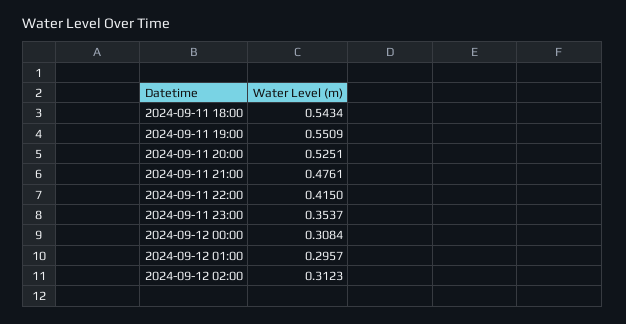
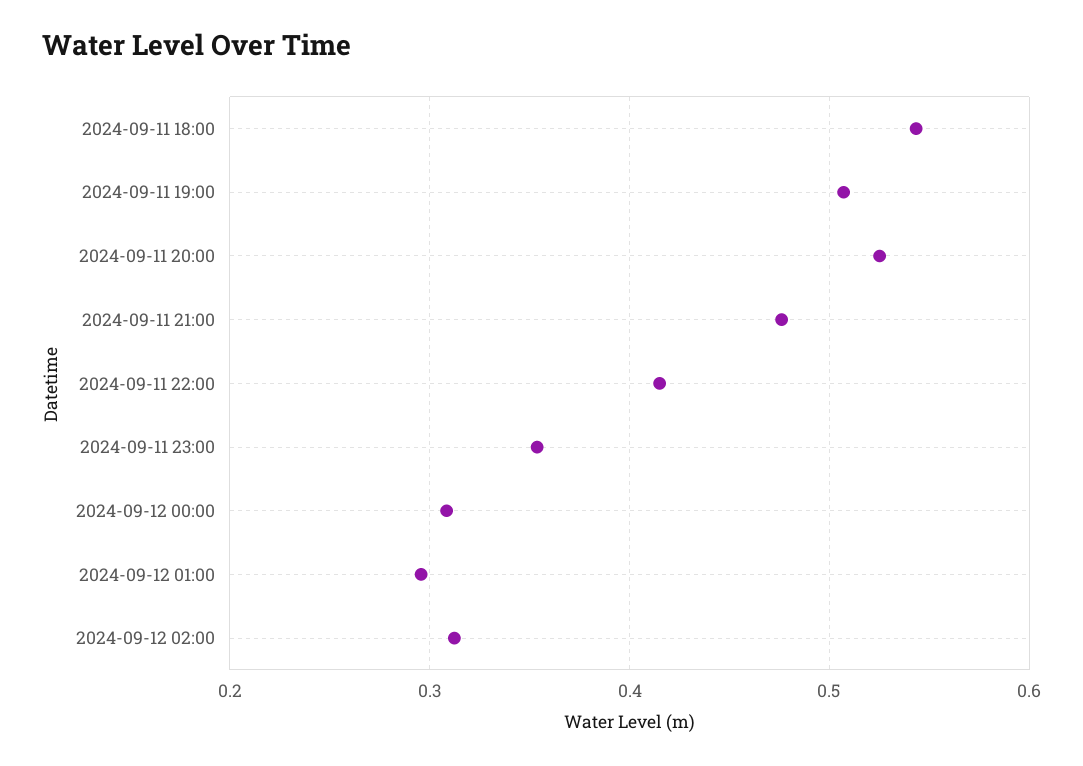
2024-09-11 19:00: 0.5509 -> 0.51

